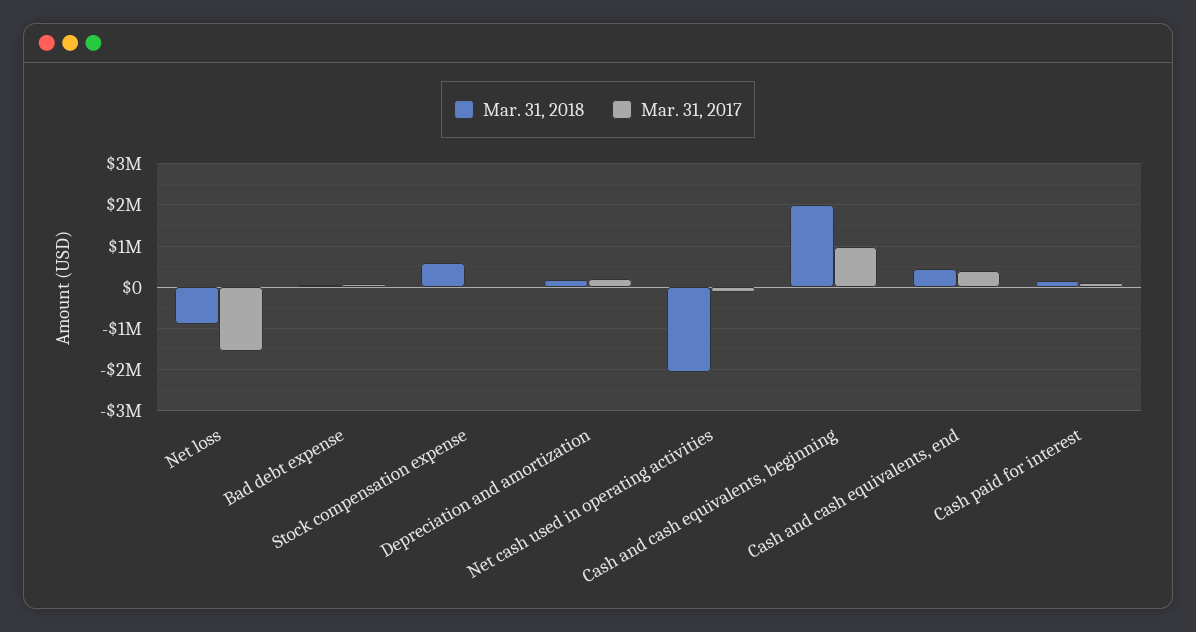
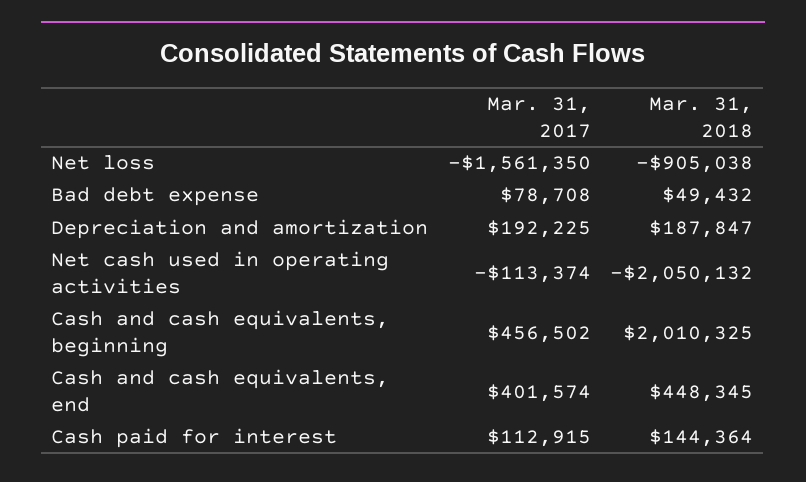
Mar. 31, 2018, Stock compensation expense: 600000 -> none
Mar. 31, 2017, Stock compensation expense: 0 -> none
Mar. 31, 2017, Cash and cash equivalents, beginning: 1000000 -> 456502

